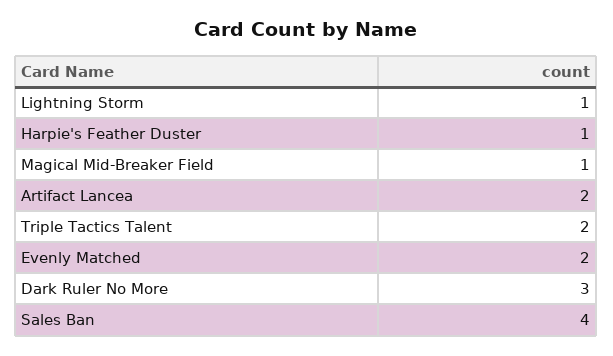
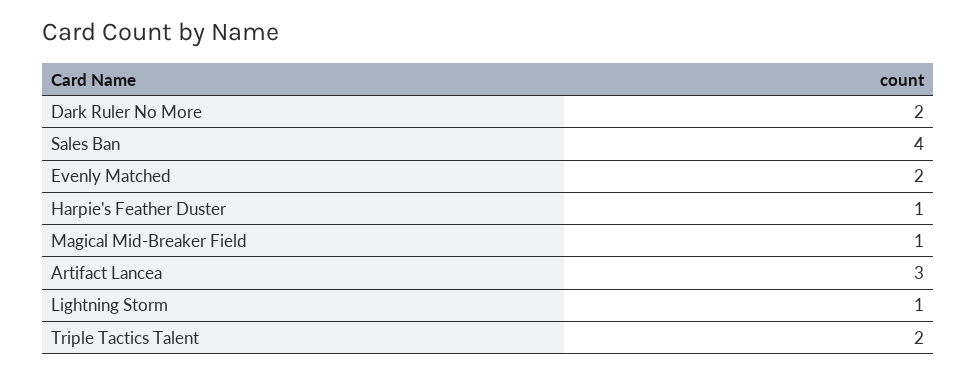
Artifact Lancea: 2 -> 3
Dark Ruler No More: 3 -> 2

